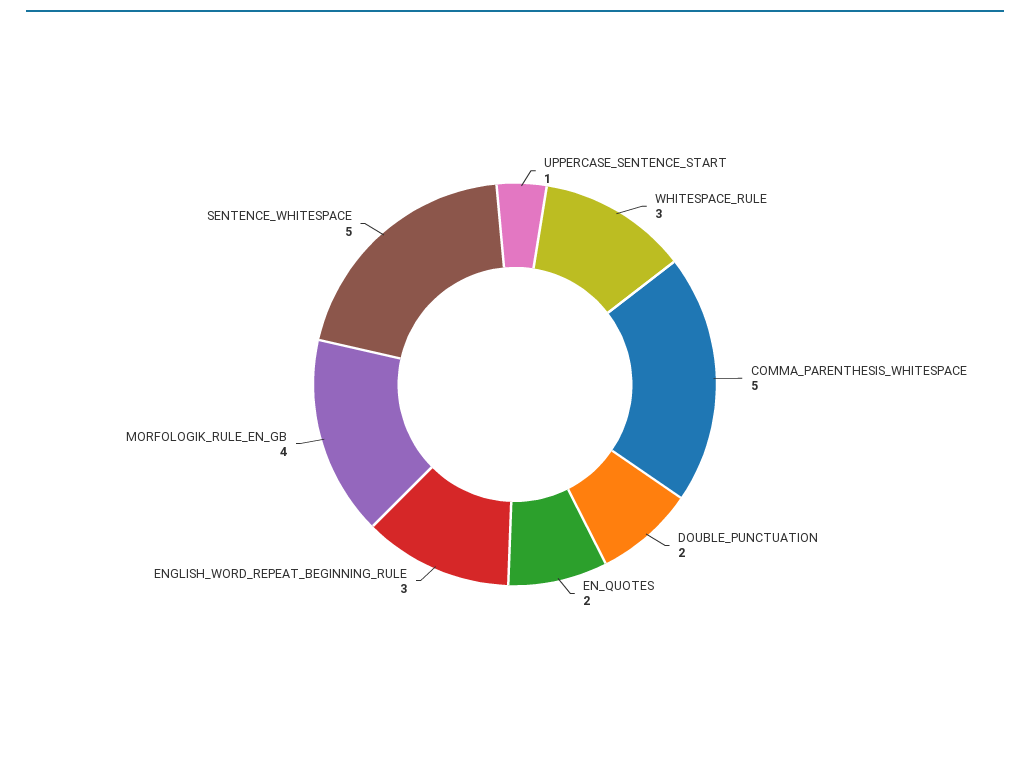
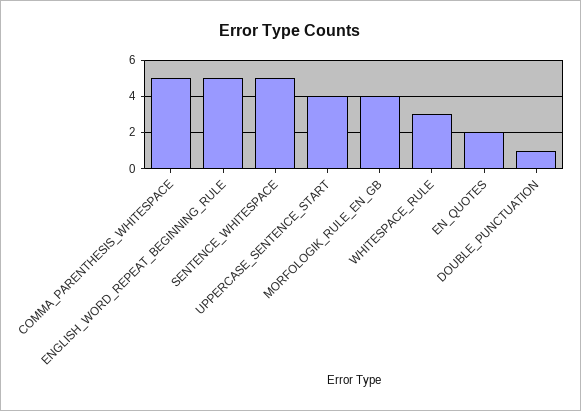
UPPERCASE_SENTENCE_START: 1 -> 4
DOUBLE_PUNCTUATION: 2 -> 1
ENGLISH_WORD_REPEAT_BEGINNING_RULE: 3 -> 5

